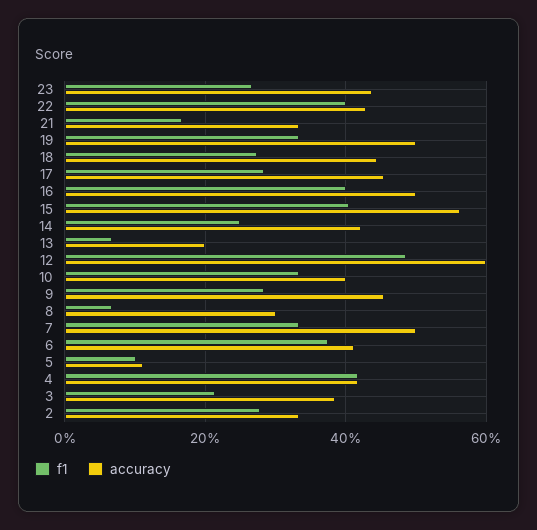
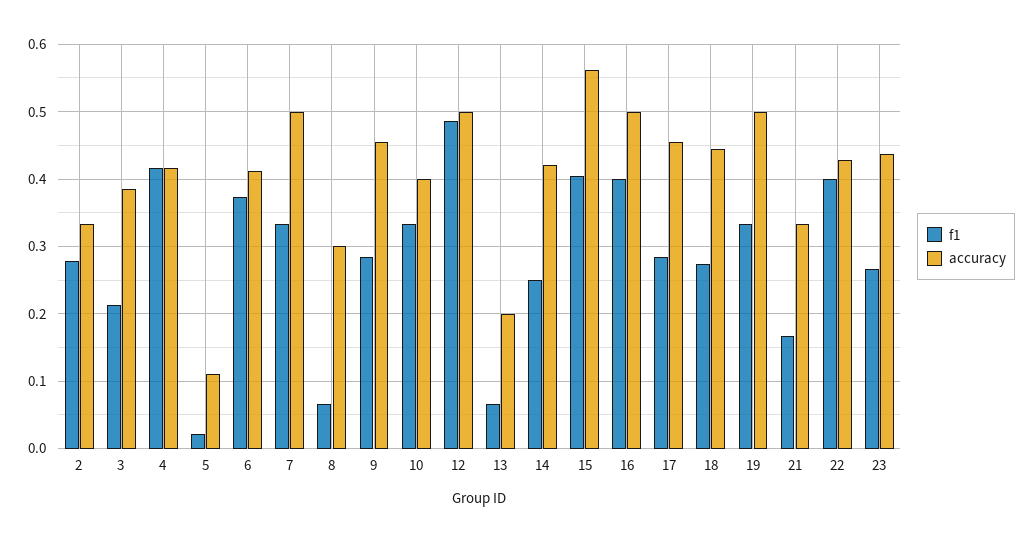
accuracy, 12: 0.6 -> 0.5
f1, 5: 0.1 -> 0.02

